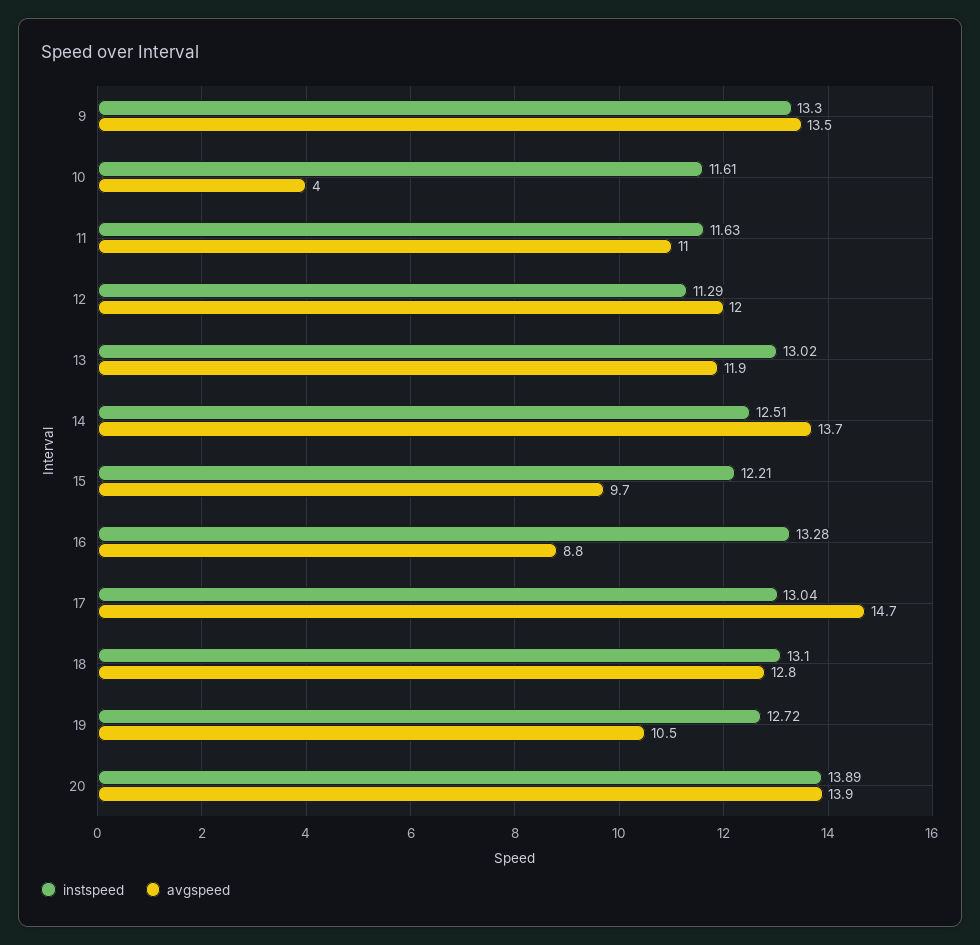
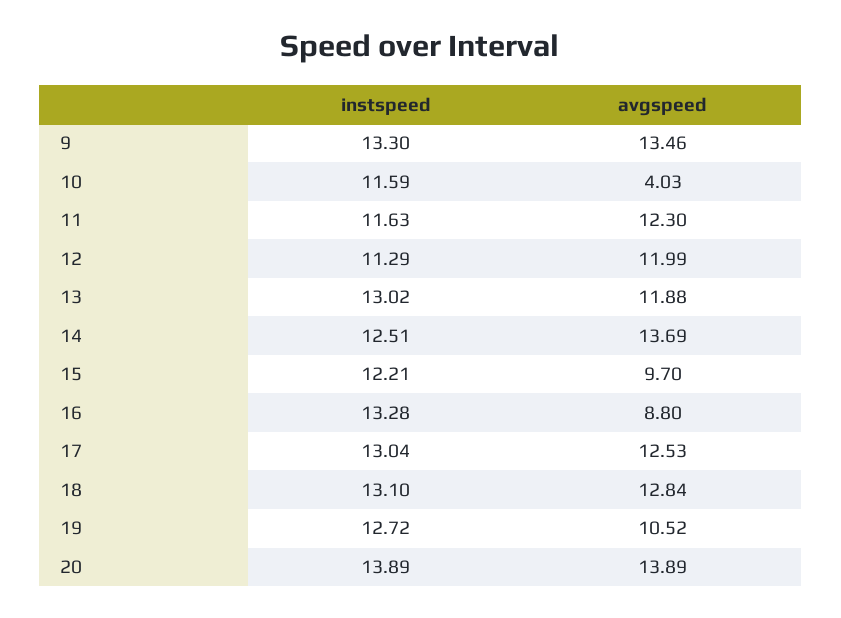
instspeed, 10: 11.61 -> 11.59
avgspeed, 11: 11 -> 12.3
avgspeed, 17: 14.7 -> 12.53

